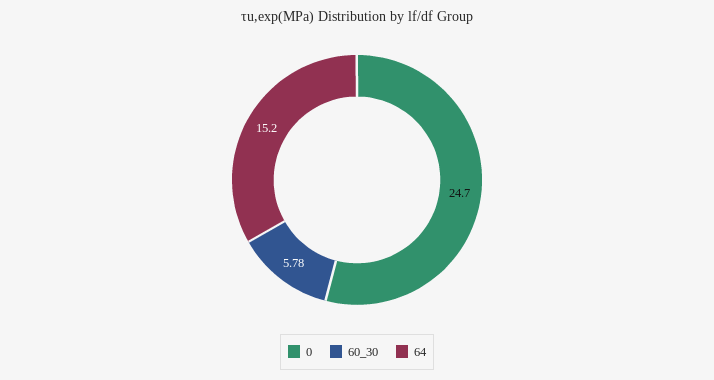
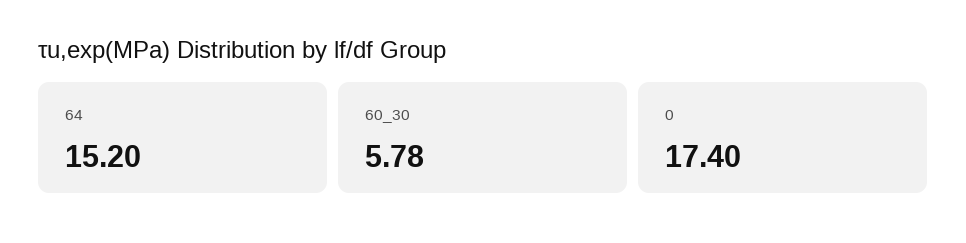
0: 24.7 -> 17.4

